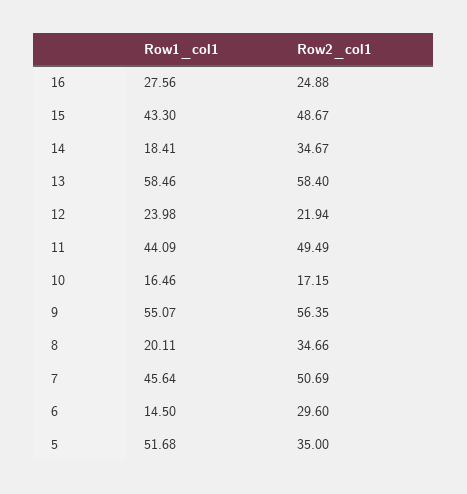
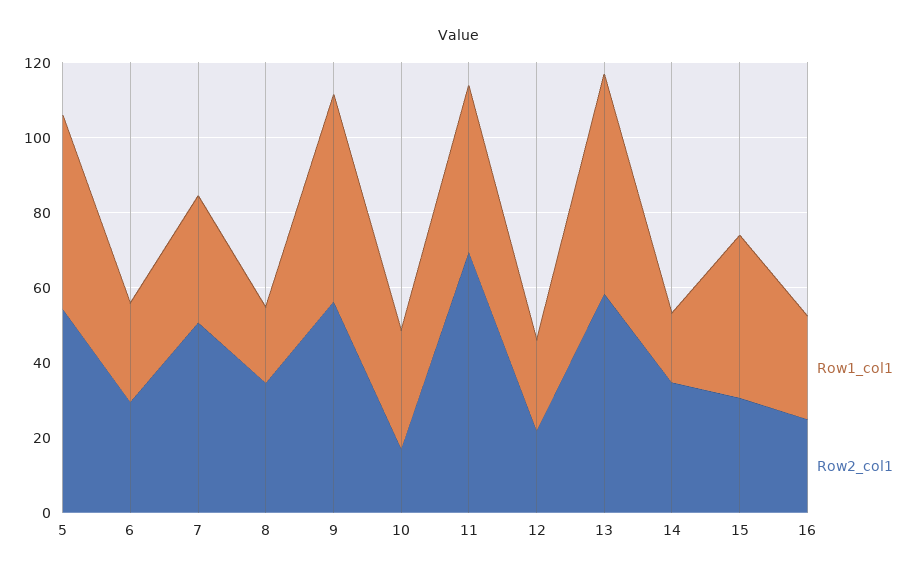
Row2_col1, 15: 48.67 -> 30
Row2_col1, 11: 49.49 -> 70
Row1_col1, 10: 16.46 -> 30
Row1_col1, 7: 45.64 -> 35
Row1_col1, 6: 14.5 -> 25
Row2_col1, 5: 35 -> 55

